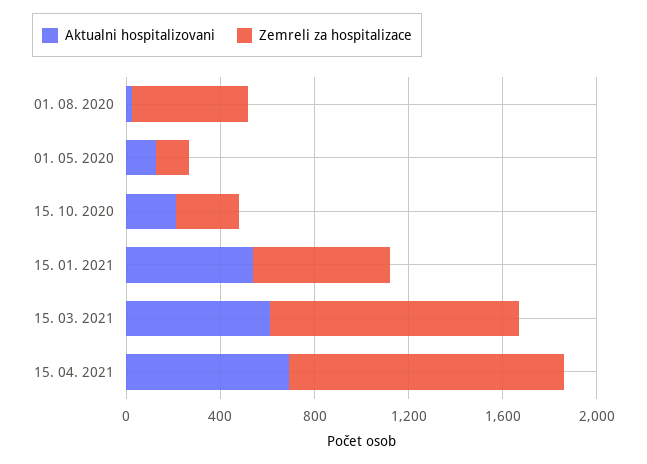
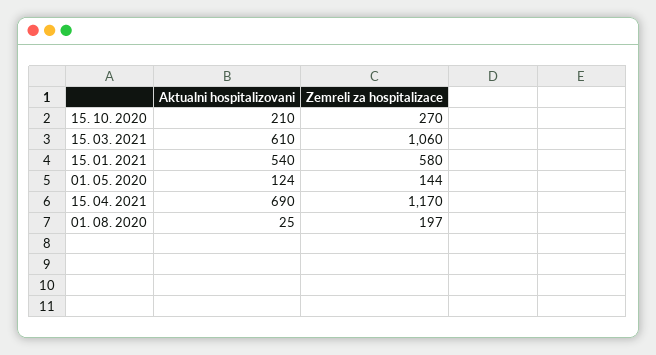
Zemreli za hospitalizace, 01. 08. 2020: 500 -> 197

